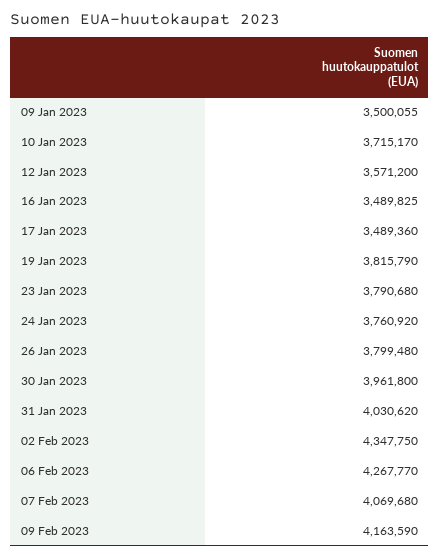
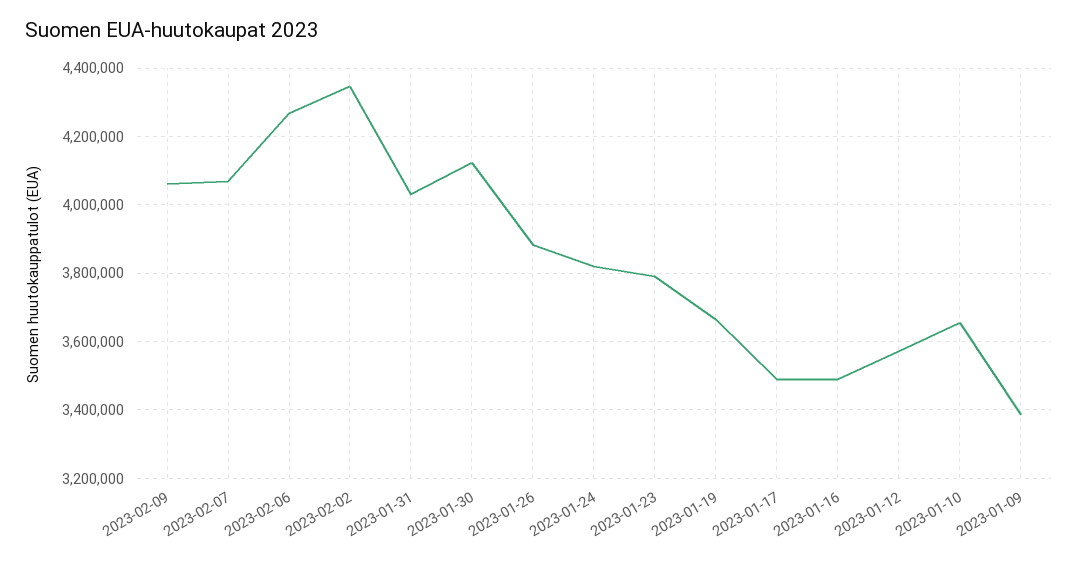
09 Jan 2023: 3500055 -> 3380000
10 Jan 2023: 3715170 -> 3660000
19 Jan 2023: 3815790 -> 3660000
24 Jan 2023: 3760920 -> 3820000
26 Jan 2023: 3799480 -> 3880000
30 Jan 2023: 3961800 -> 4120000
09 Feb 2023: 4163590 -> 4060000

